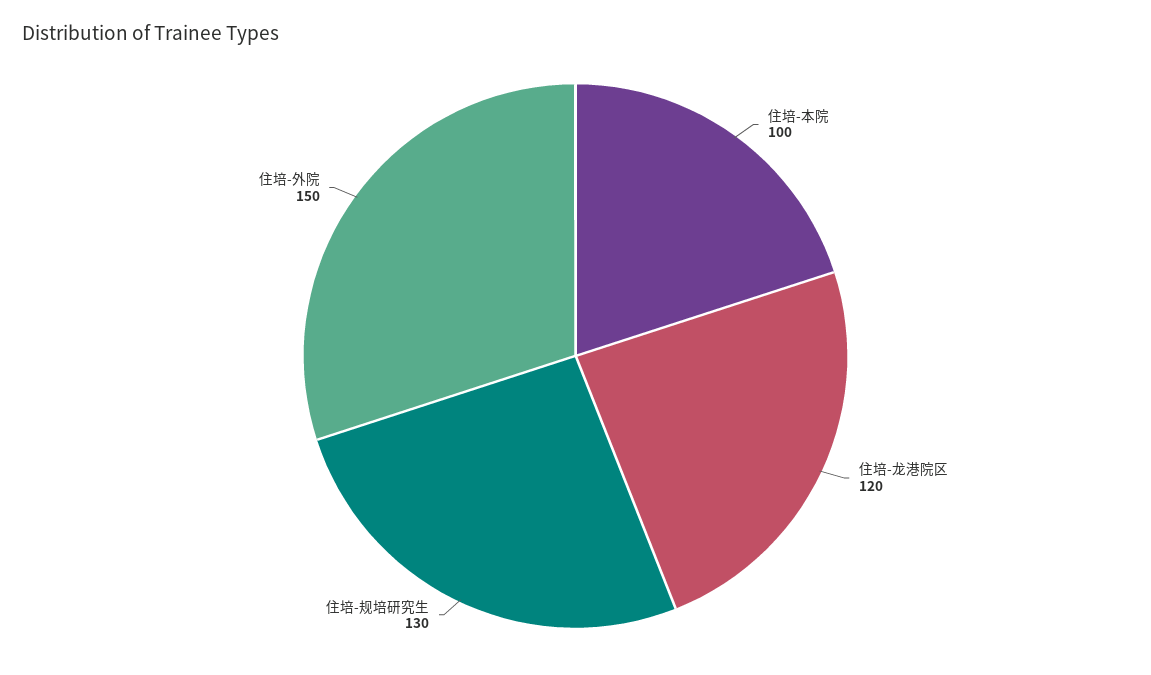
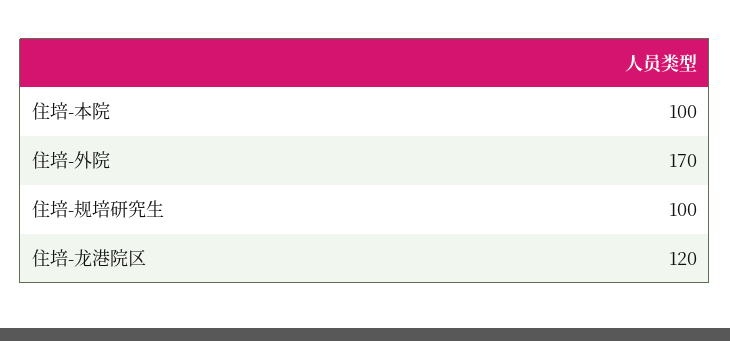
住培-规培研究生: 130 -> 100
住培-外院: 150 -> 170

